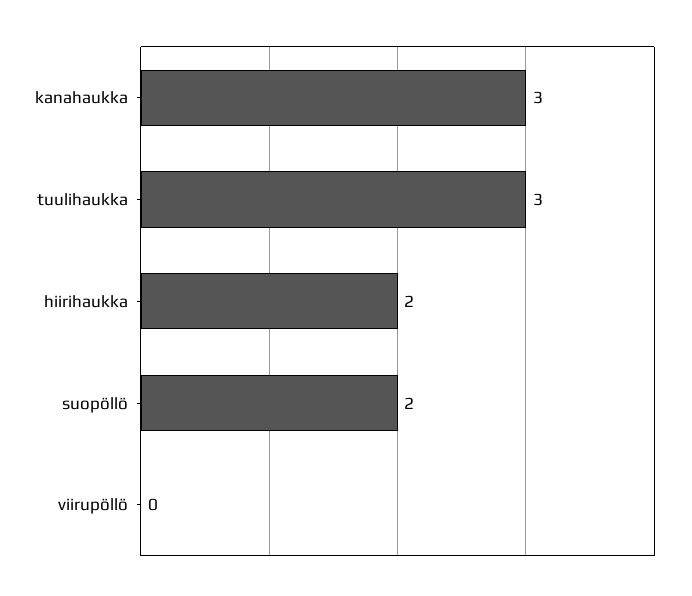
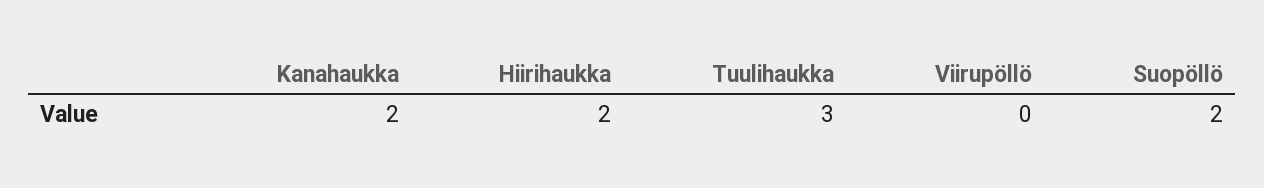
kanahaukka: 3 -> 2

